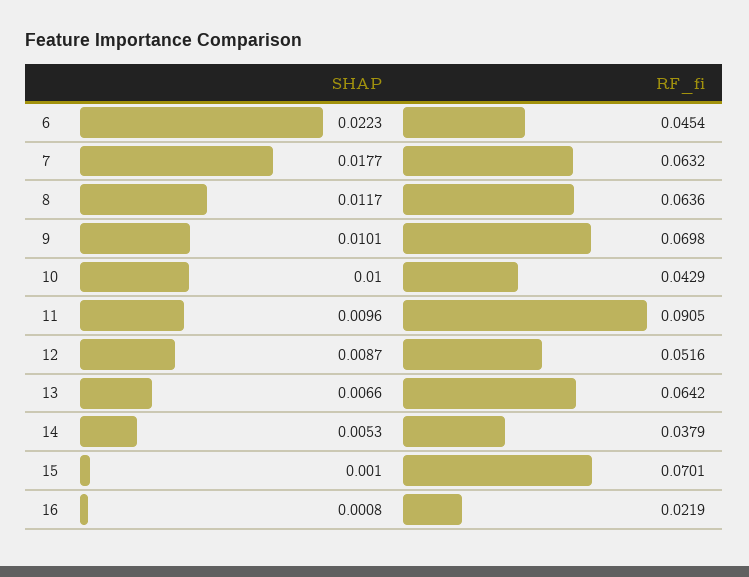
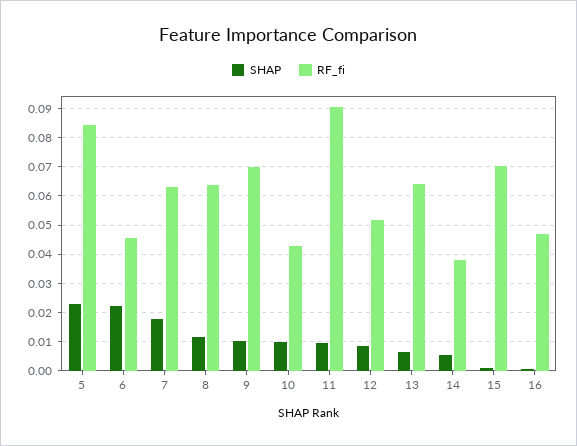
RF_fi, 16: 0.0219 -> 0.0475
SHAP, 5: none -> 0.0225
RF_fi, 5: none -> 0.085

